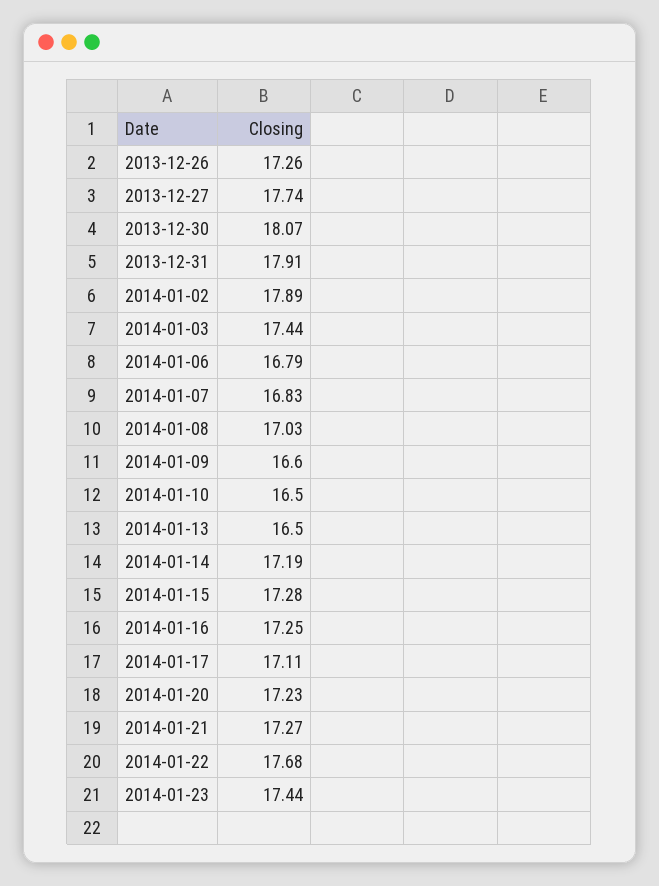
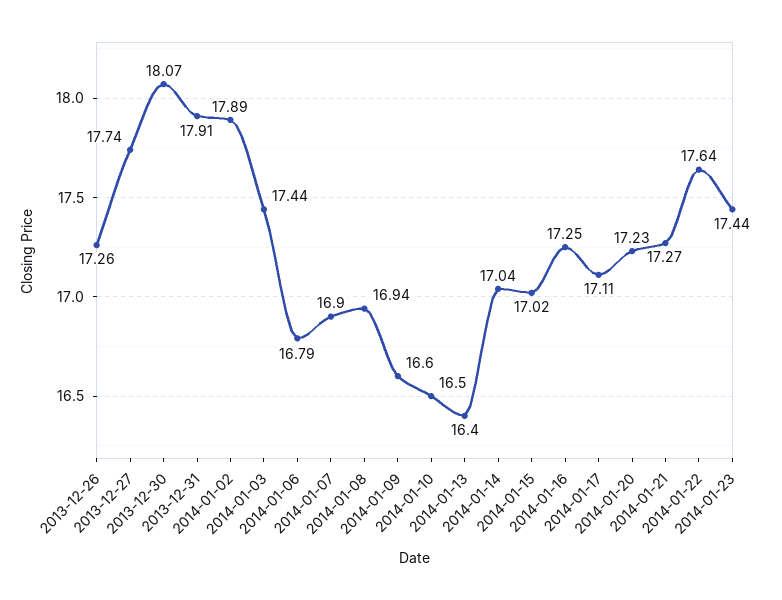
2014-01-07: 16.83 -> 16.9
2014-01-08: 17.03 -> 16.94
2014-01-13: 16.5 -> 16.4
2014-01-14: 17.19 -> 17.04
2014-01-15: 17.28 -> 17.02
2014-01-22: 17.68 -> 17.64

